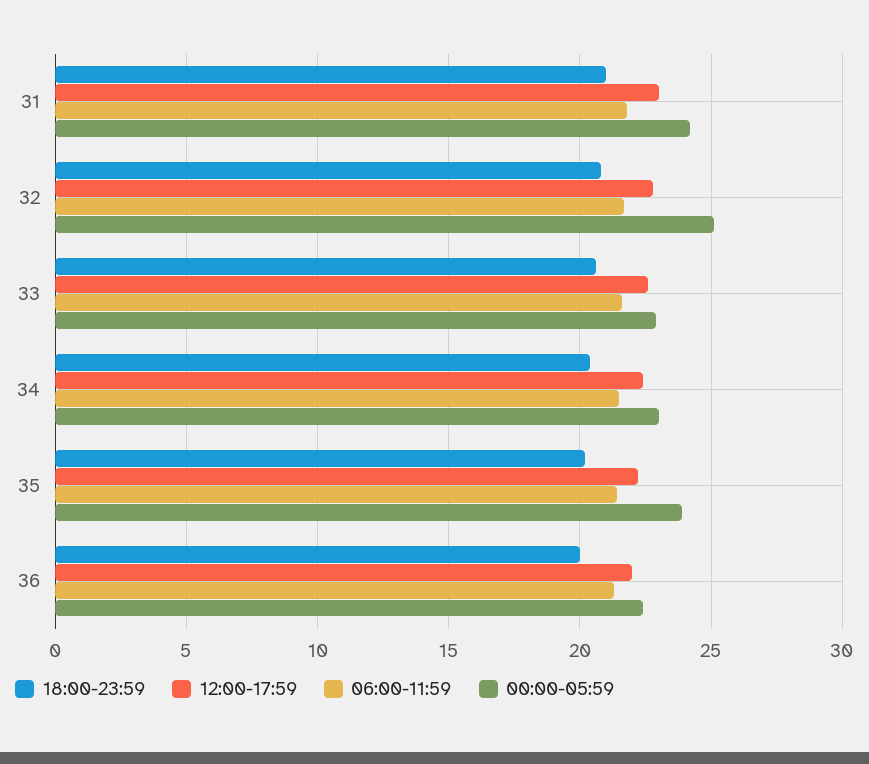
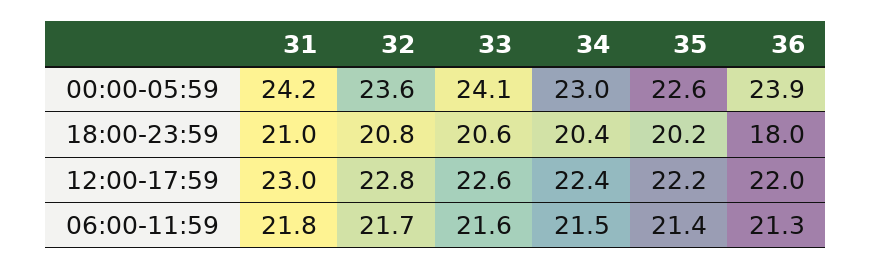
00:00-05:59, 32: 25 -> 23.6
00:00-05:59, 33: 23 -> 24.1
00:00-05:59, 35: 24 -> 22.6
18:00-23:59, 36: 20 -> 18
00:00-05:59, 36: 22.5 -> 23.9

